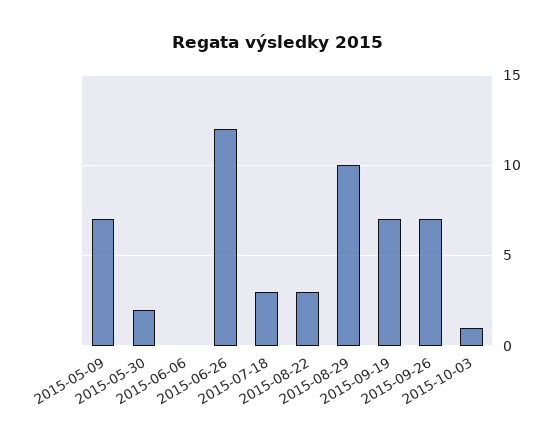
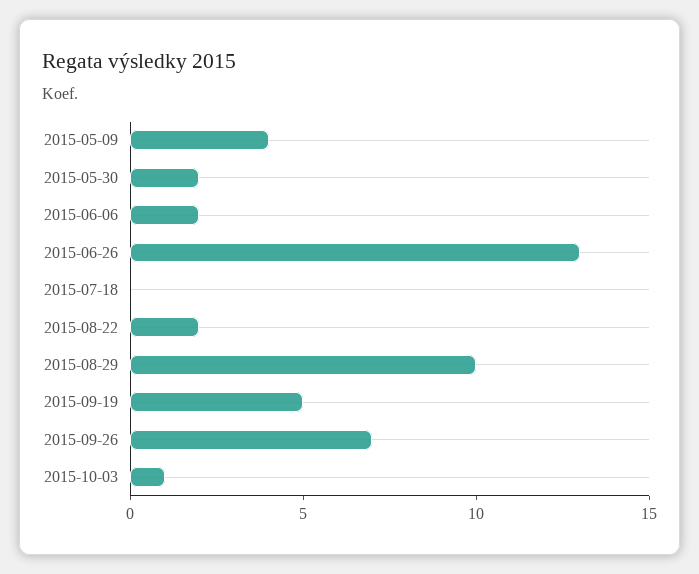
2015-05-09: 7 -> 4
2015-06-06: 0 -> 2
2015-06-26: 12 -> 13
2015-07-18: 3 -> 0
2015-08-22: 3 -> 2
2015-09-19: 7 -> 5

